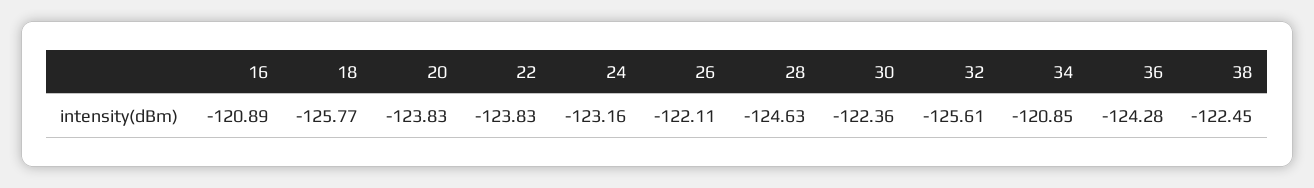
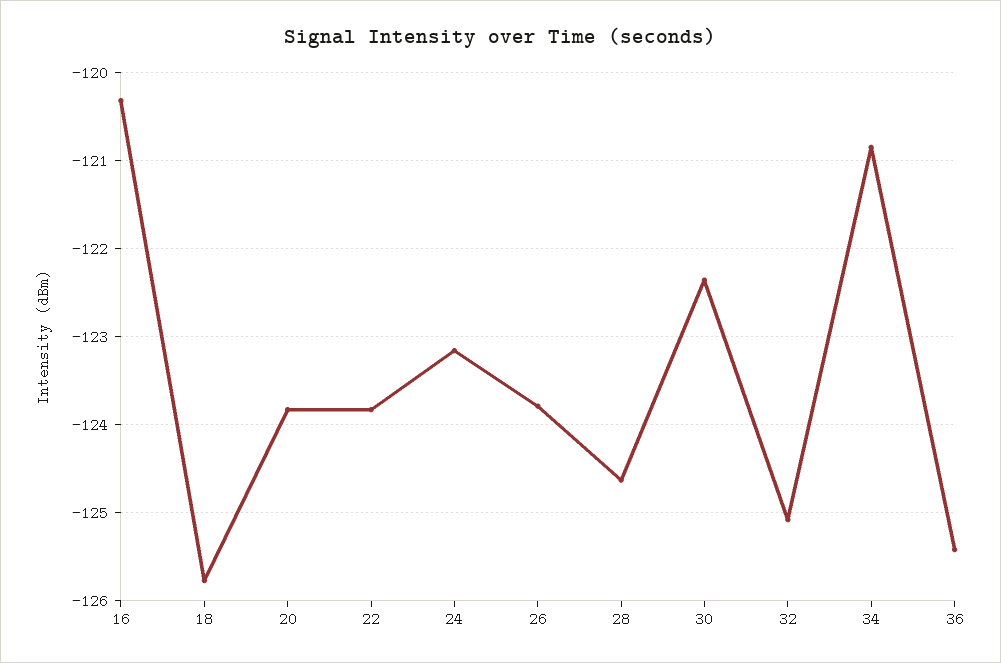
16: -120.89 -> -120.3
26: -122.11 -> -123.8
32: -125.61 -> -125.1
36: -124.28 -> -125.4
38: -122.45 -> none

